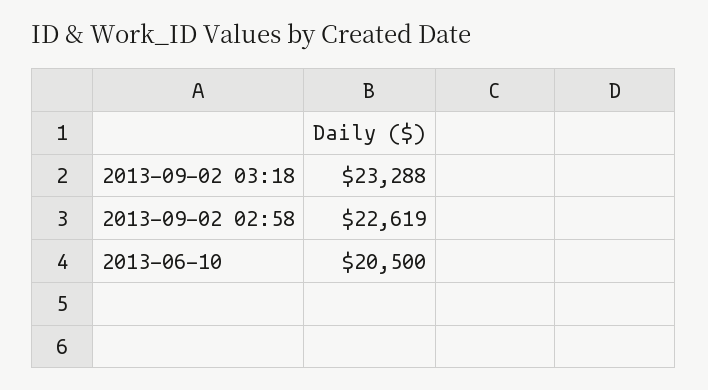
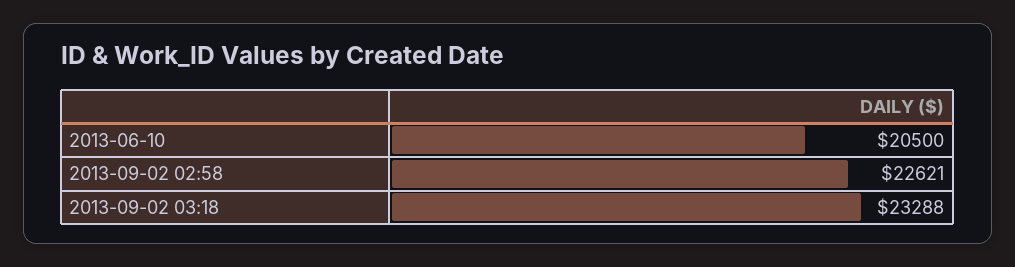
2013-09-02 02:58: 22619 -> 22621

